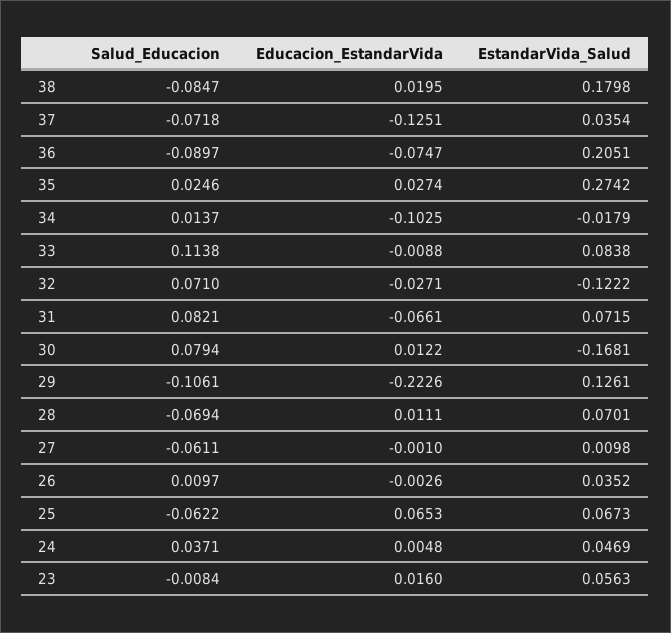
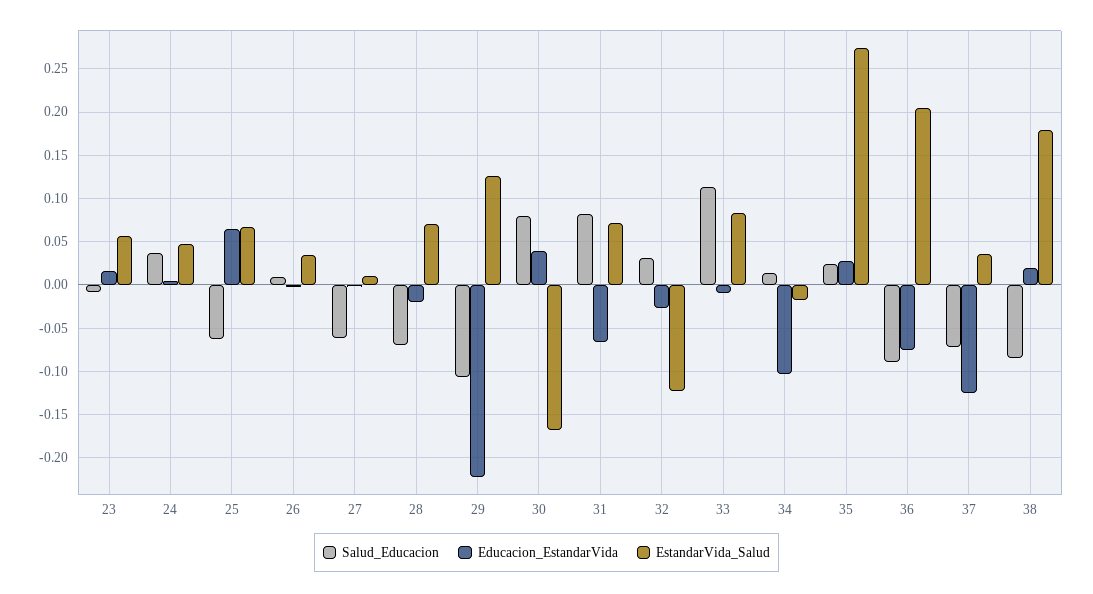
Salud_Educacion, 32: 0.071 -> 0.03
Educacion_EstandarVida, 30: 0.0122 -> 0.04
Educacion_EstandarVida, 28: 0.0111 -> -0.02

